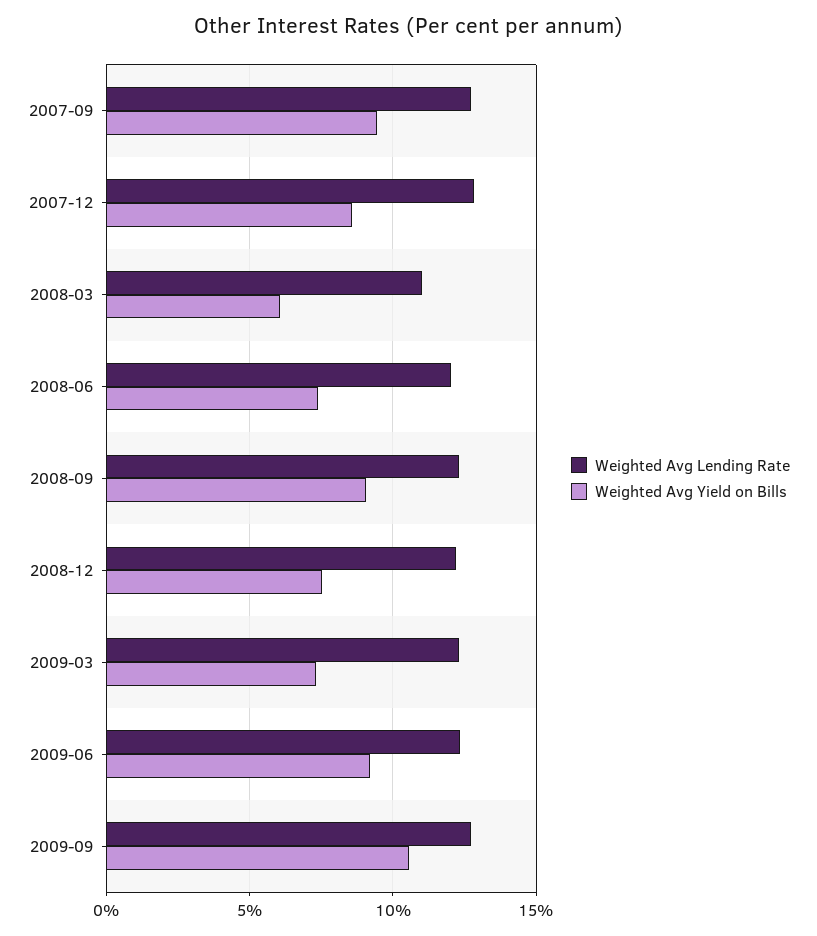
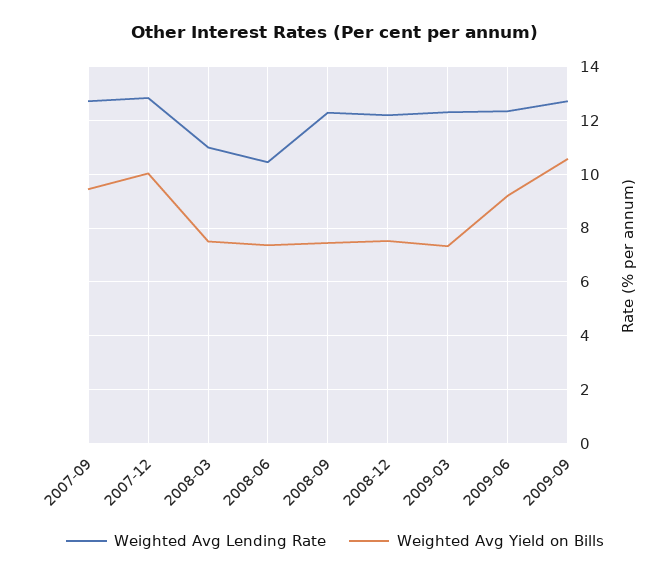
Weighted Avg Yield on Bills, 2007-12: 8.5 -> 10
Weighted Avg Yield on Bills, 2008-03: 6 -> 7.5
Weighted Avg Lending Rate, 2008-06: 12 -> 10.5
Weighted Avg Yield on Bills, 2008-09: 9 -> 7.5

